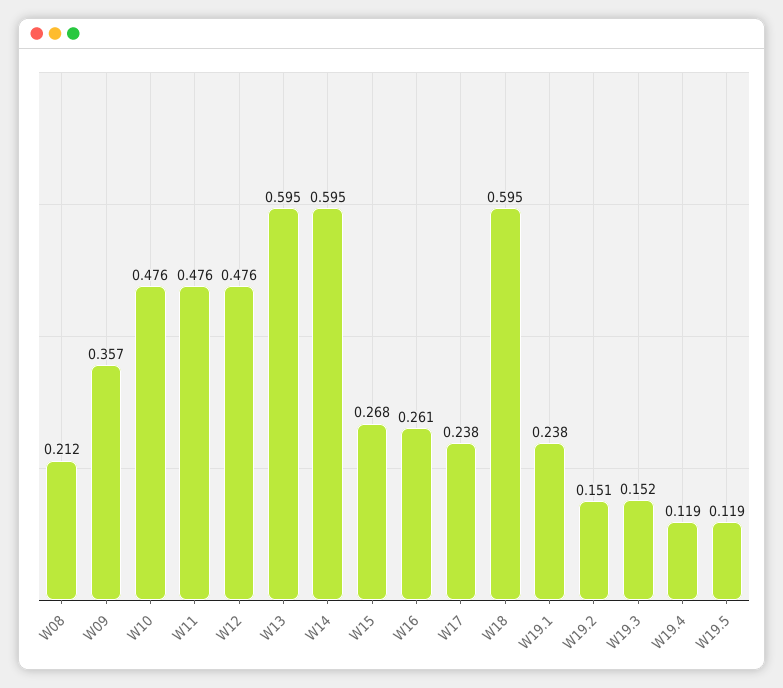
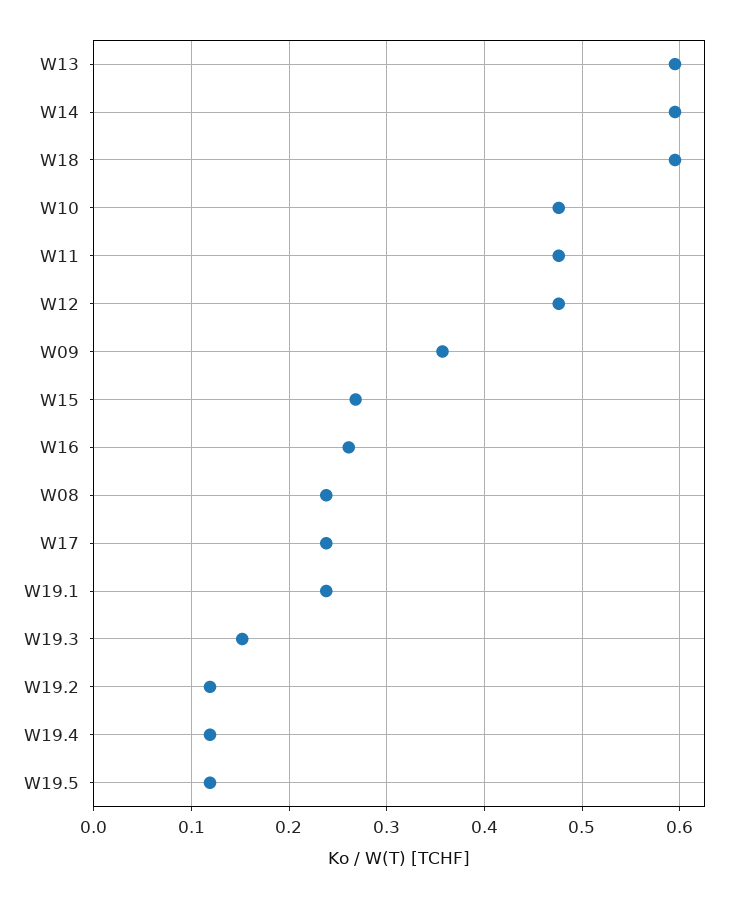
W08: 0.212 -> 0.24
W19.2: 0.151 -> 0.12

